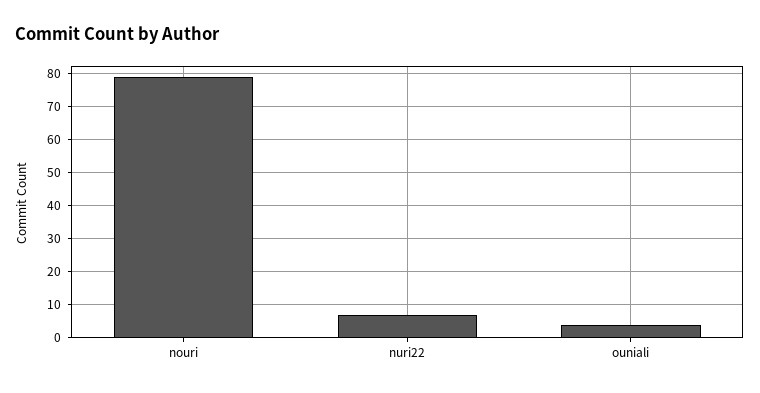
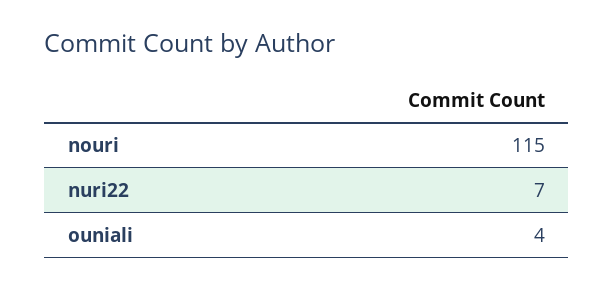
nouri: 80 -> 115

